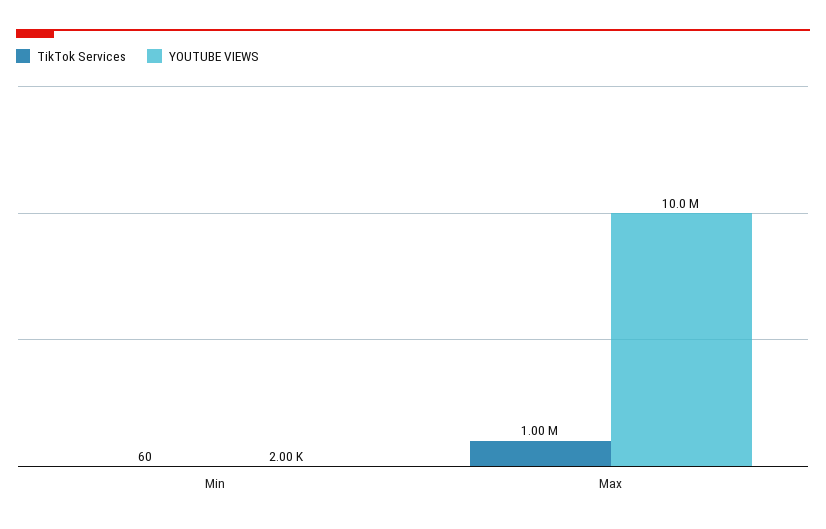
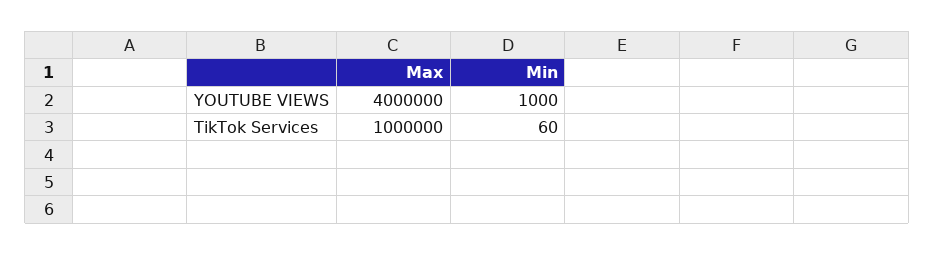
YOUTUBE VIEWS, Min: 2000 -> 1000
YOUTUBE VIEWS, Max: 10000000 -> 4000000

